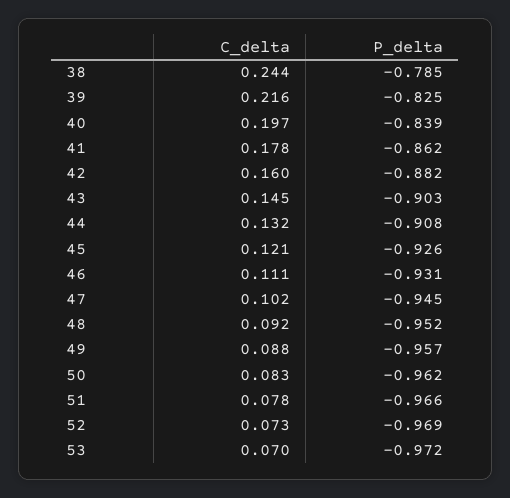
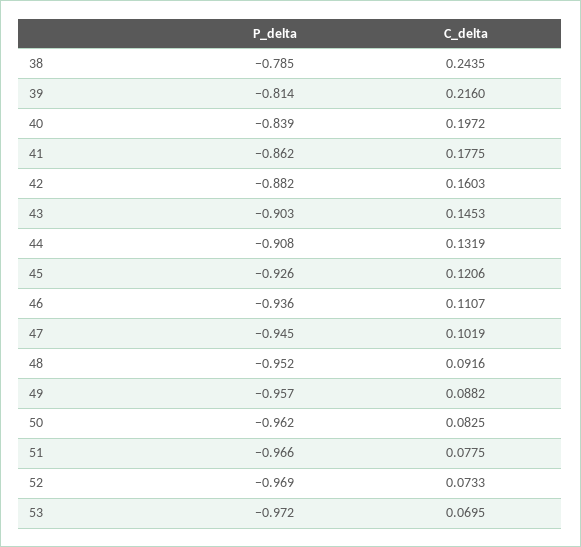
P_delta, 39: -0.825 -> -0.814
P_delta, 46: -0.931 -> -0.936

